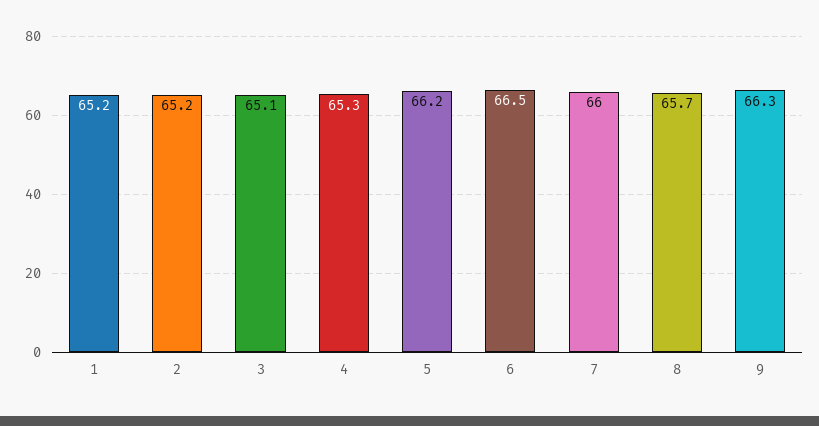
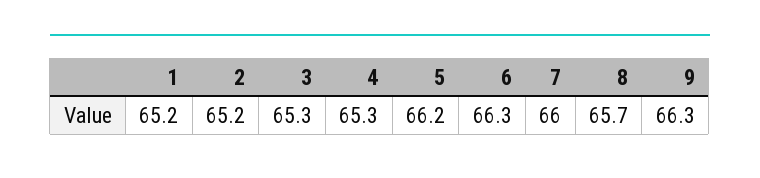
3: 65.1 -> 65.3
6: 66.5 -> 66.3

